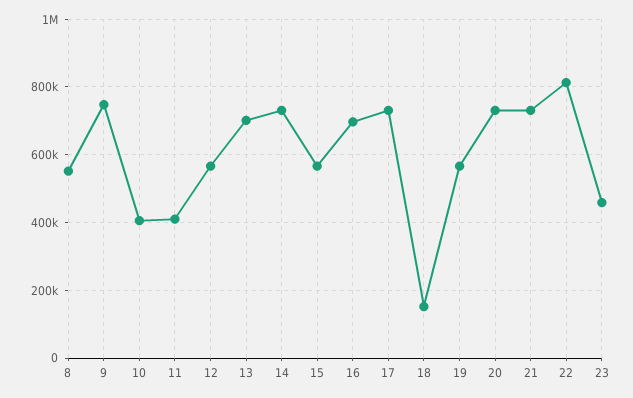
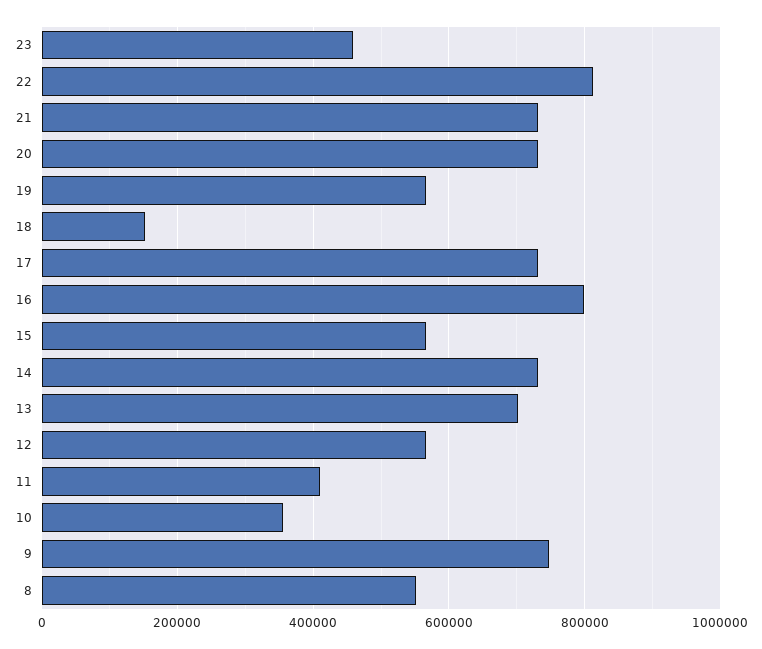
10: 400000 -> 360000
16: 700000 -> 800000

